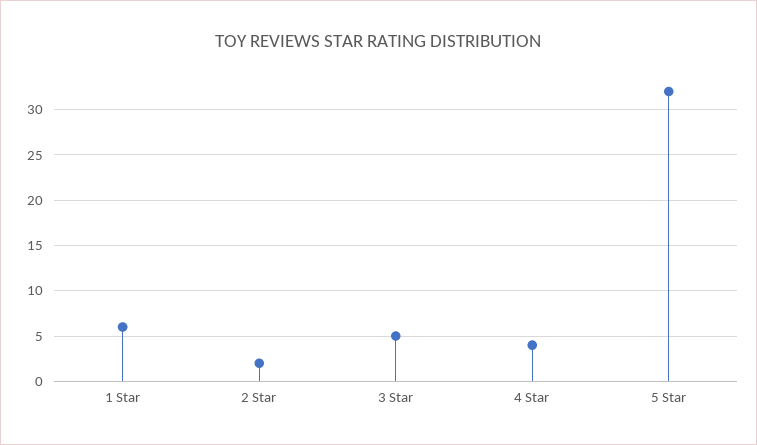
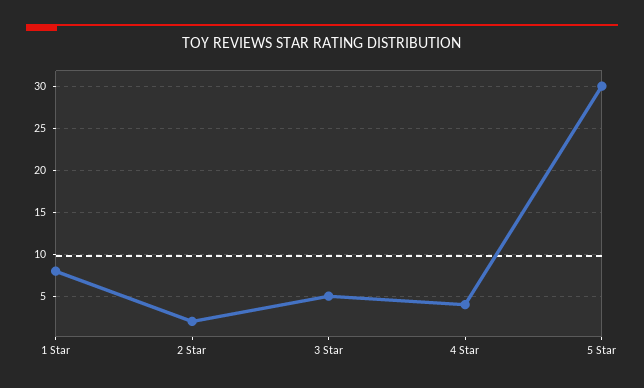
1 Star: 6 -> 8
5 Star: 32 -> 30

